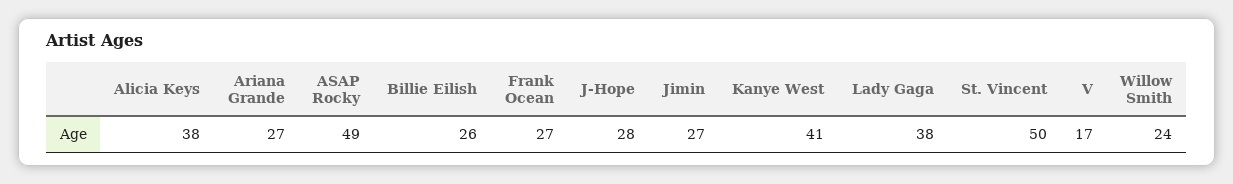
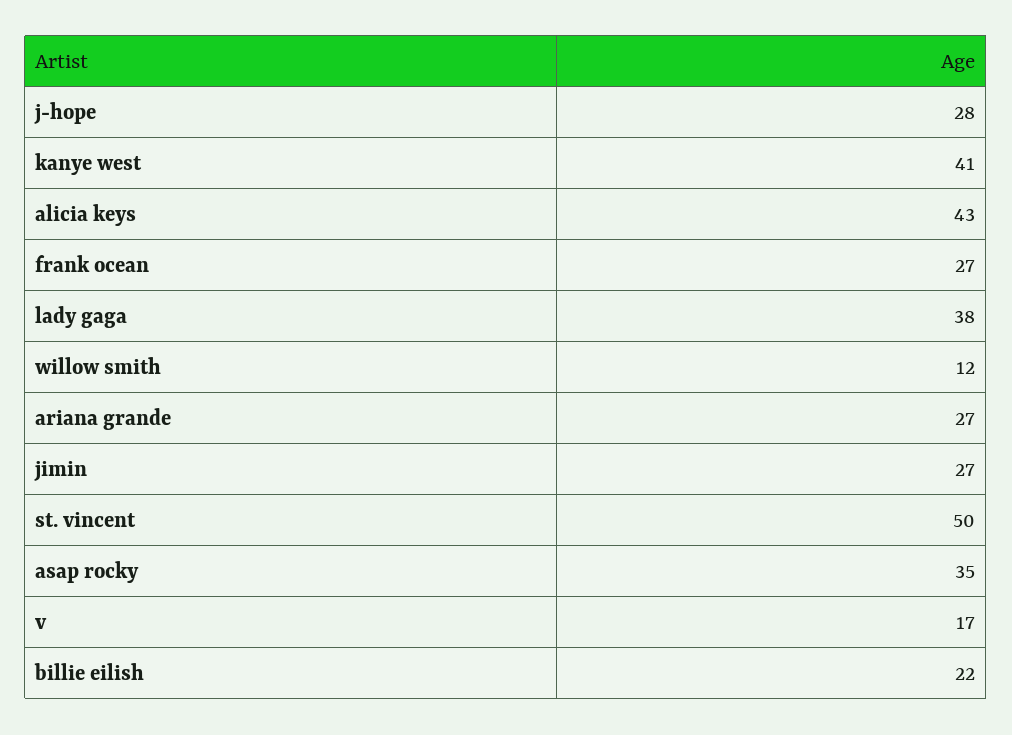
Alicia Keys: 38 -> 43
ASAP Rocky: 49 -> 35
Billie Eilish: 26 -> 22
Willow Smith: 24 -> 12

